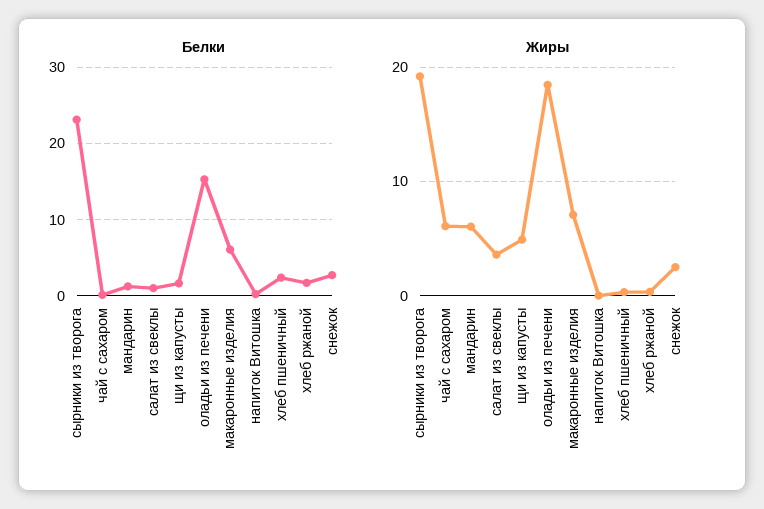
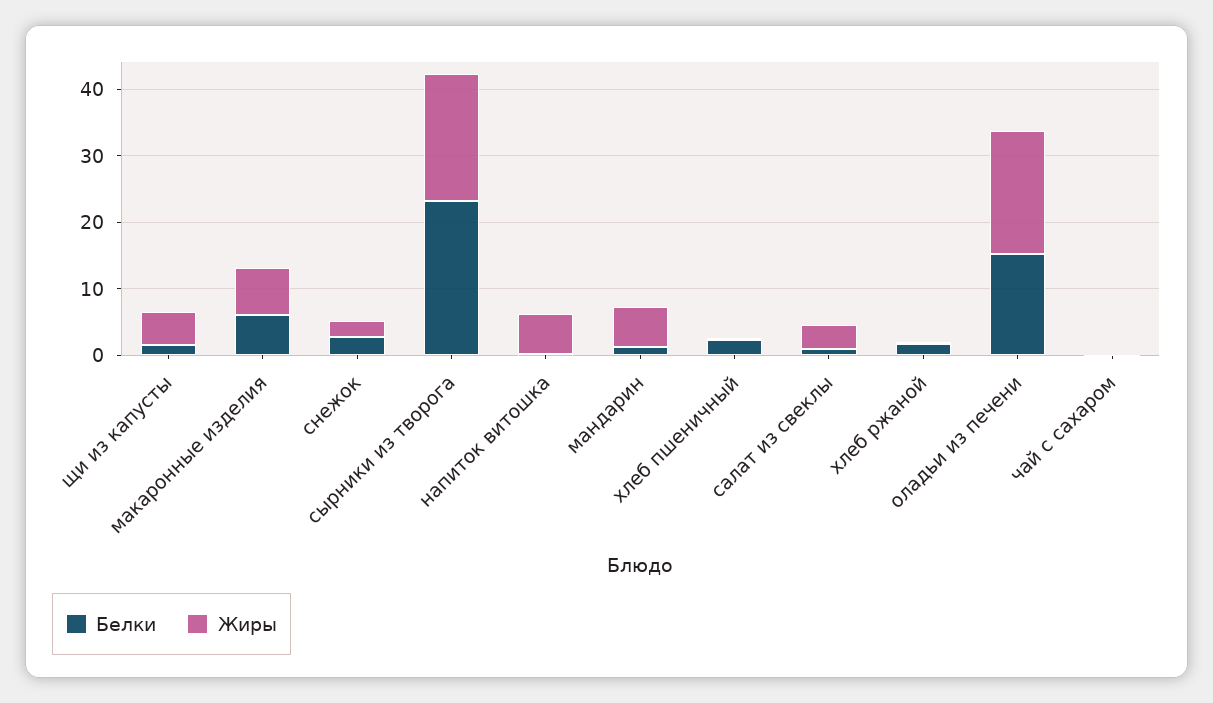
Жиры, чай с сахаром: 6 -> 0
Жиры, напиток Витошка: 0 -> 6

